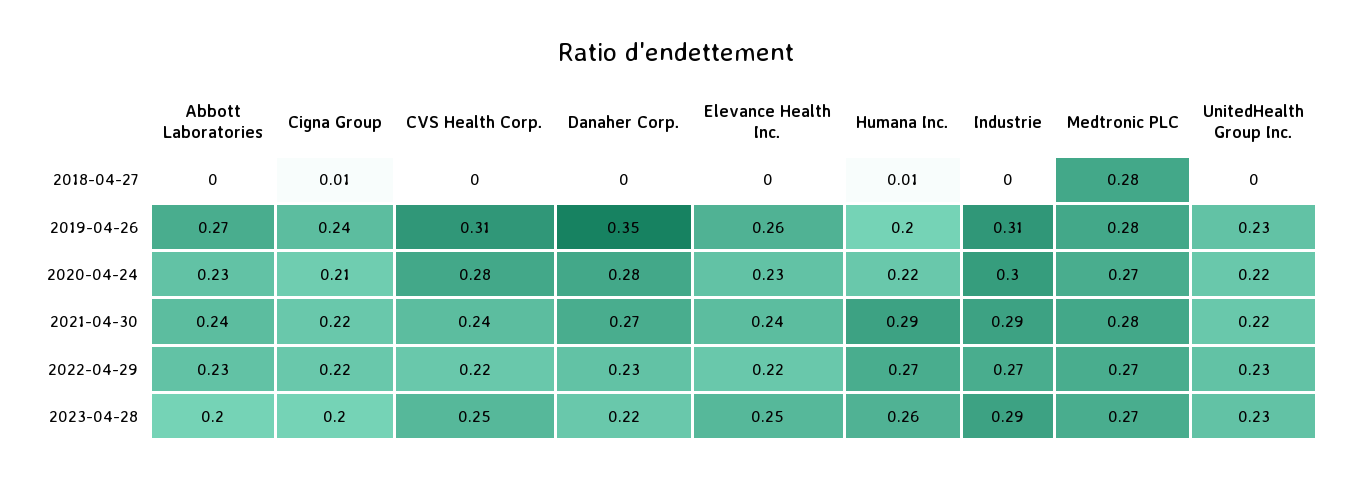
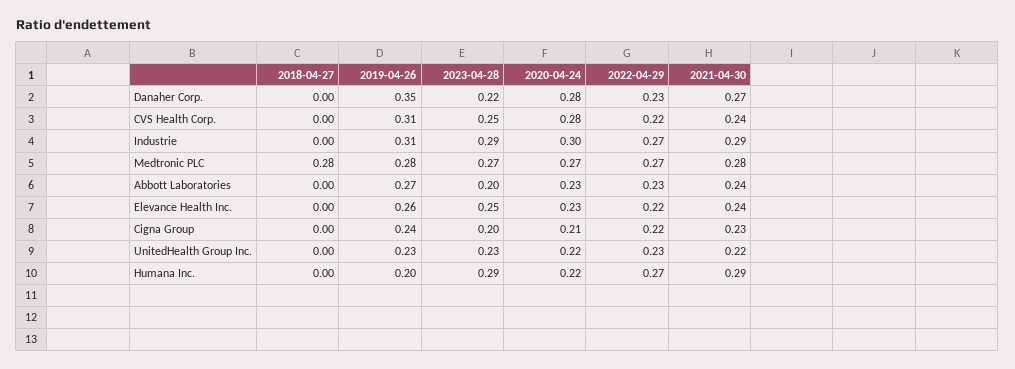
Cigna Group, 2018-04-27: 0.01 -> 0
Humana Inc., 2018-04-27: 0.01 -> 0
Cigna Group, 2021-04-30: 0.22 -> 0.23
Humana Inc., 2023-04-28: 0.26 -> 0.29

